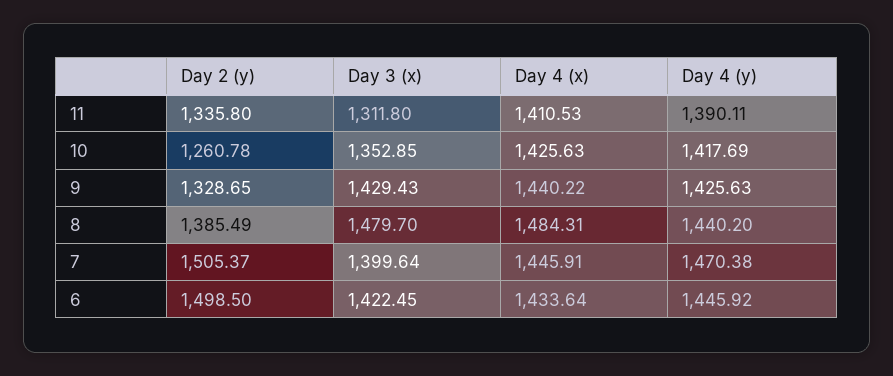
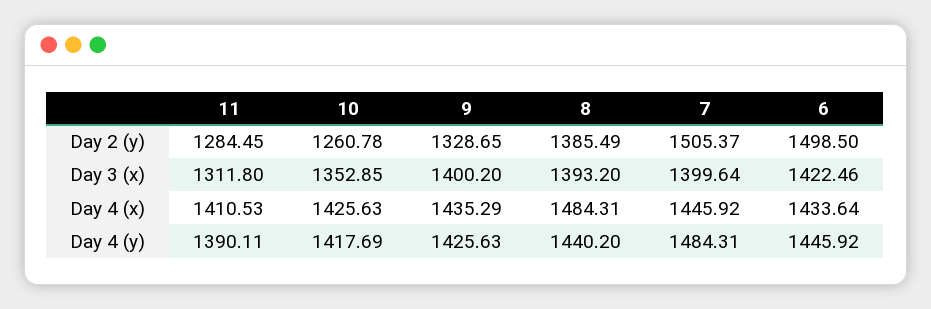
Day 2 (y), 11: 1335.8 -> 1284.45
Day 3 (x), 9: 1429.43 -> 1400.2
Day 4 (x), 9: 1440.22 -> 1435.29
Day 3 (x), 8: 1479.7 -> 1393.2
Day 4 (x), 7: 1445.91 -> 1445.92
Day 4 (y), 7: 1470.38 -> 1484.31
Day 3 (x), 6: 1422.45 -> 1422.46

